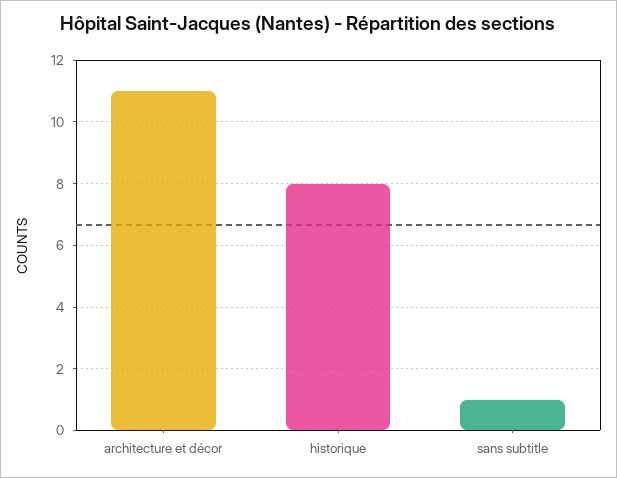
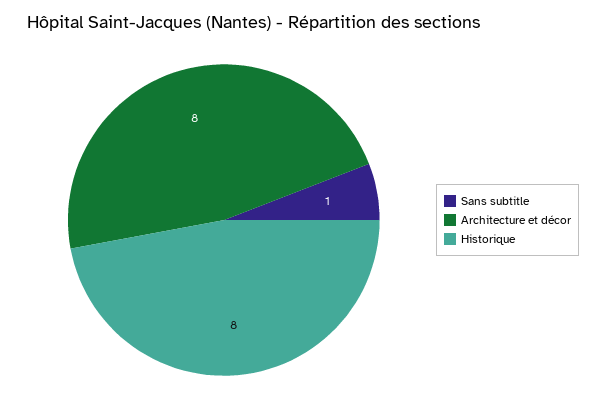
architecture et décor: 11 -> 8

